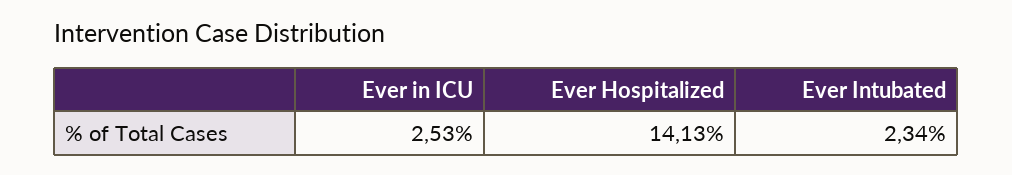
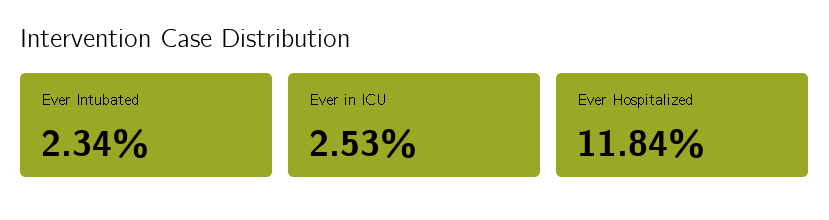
Ever Hospitalized: 14.13 -> 11.84

